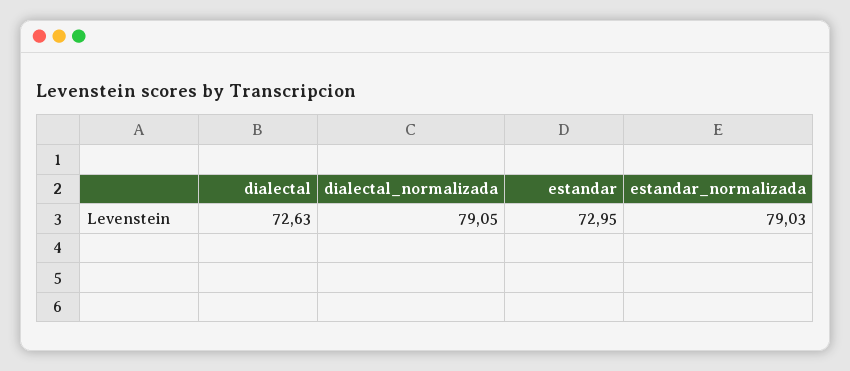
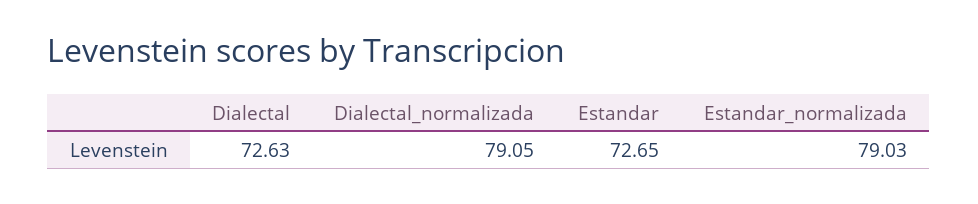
estandar: 72.95 -> 72.65

